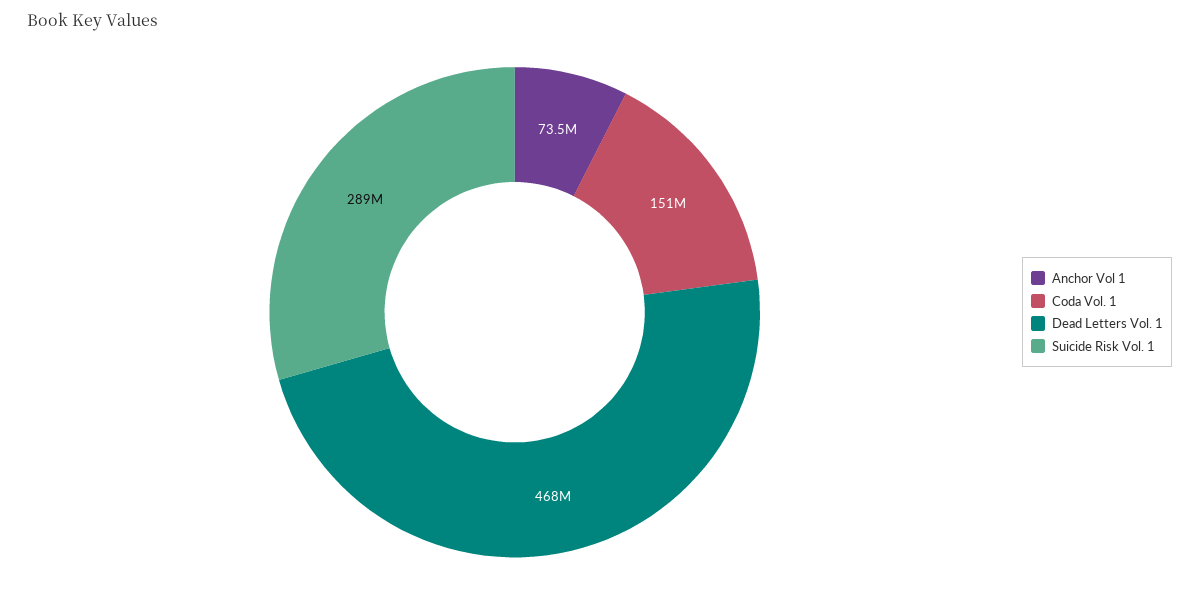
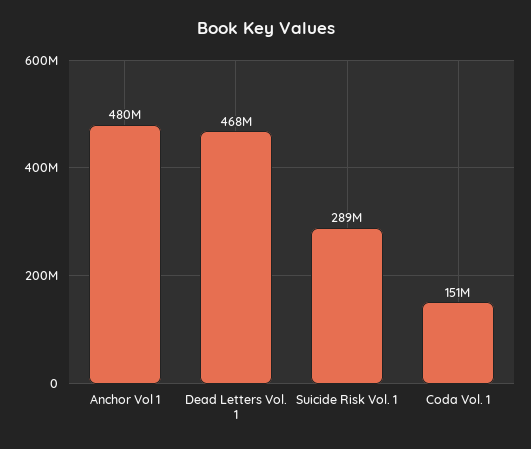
Anchor Vol 1: 73500000 -> 480000000

